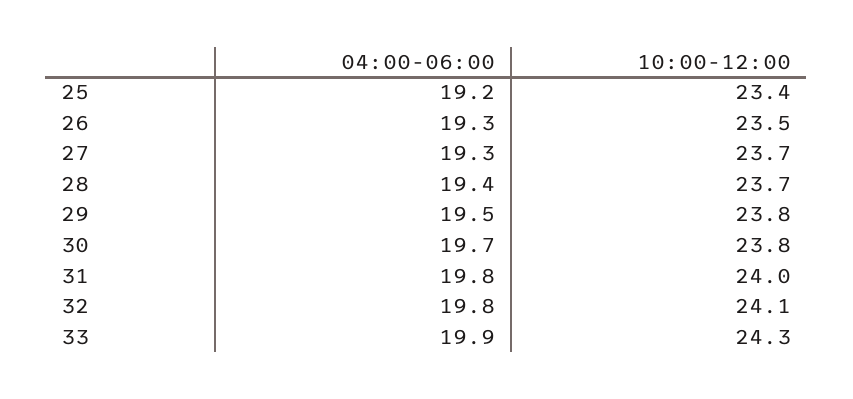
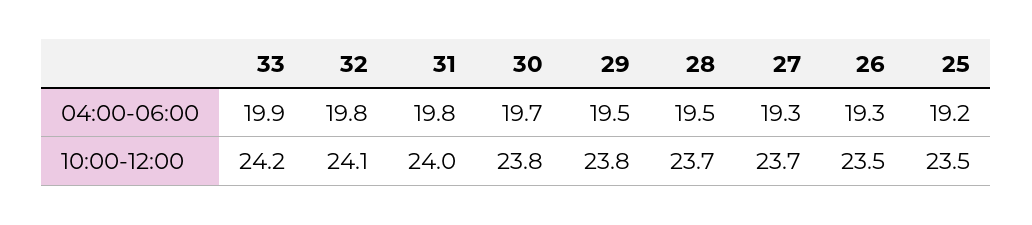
10:00-12:00, 25: 23.4 -> 23.5
04:00-06:00, 28: 19.4 -> 19.5
10:00-12:00, 33: 24.3 -> 24.2

